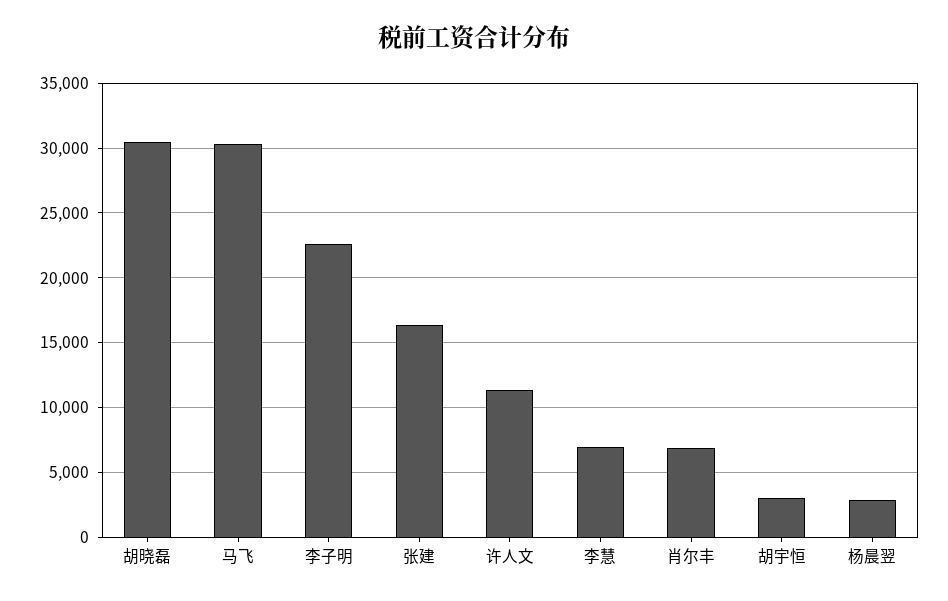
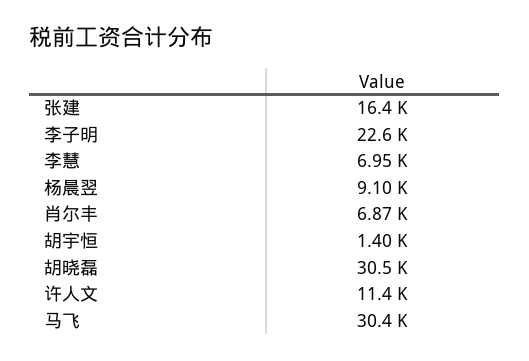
胡宇恒: 3000 -> 1400
杨晨翌: 3000 -> 9100

